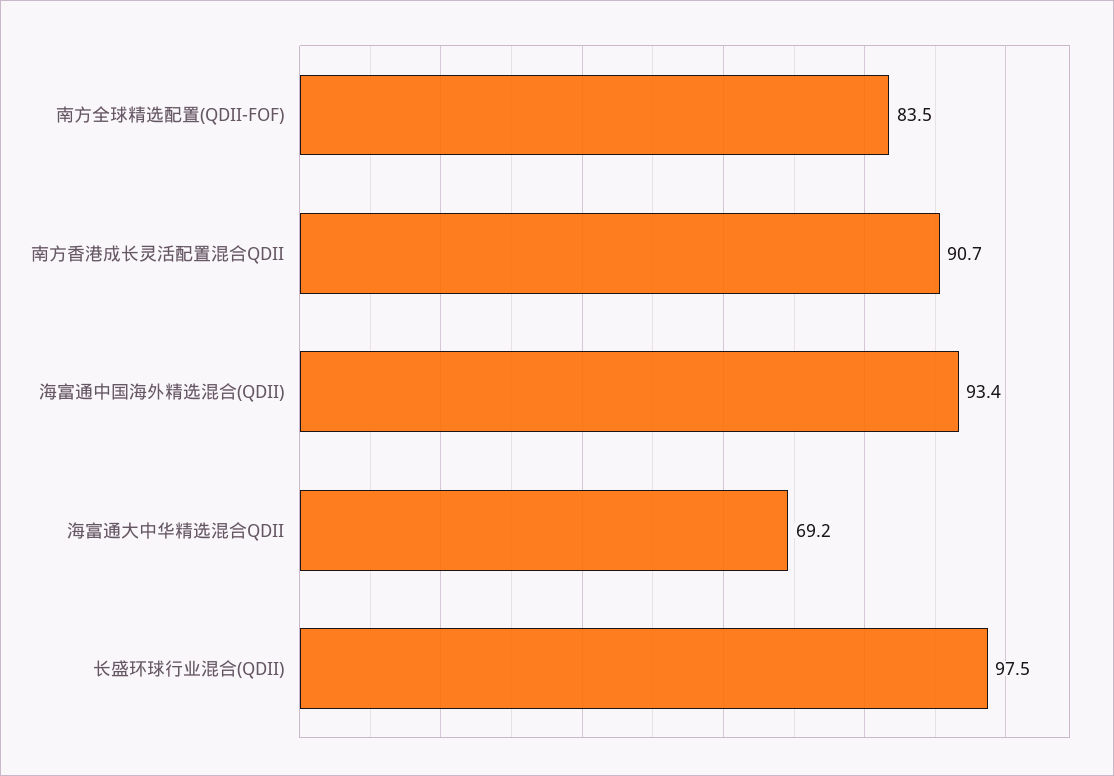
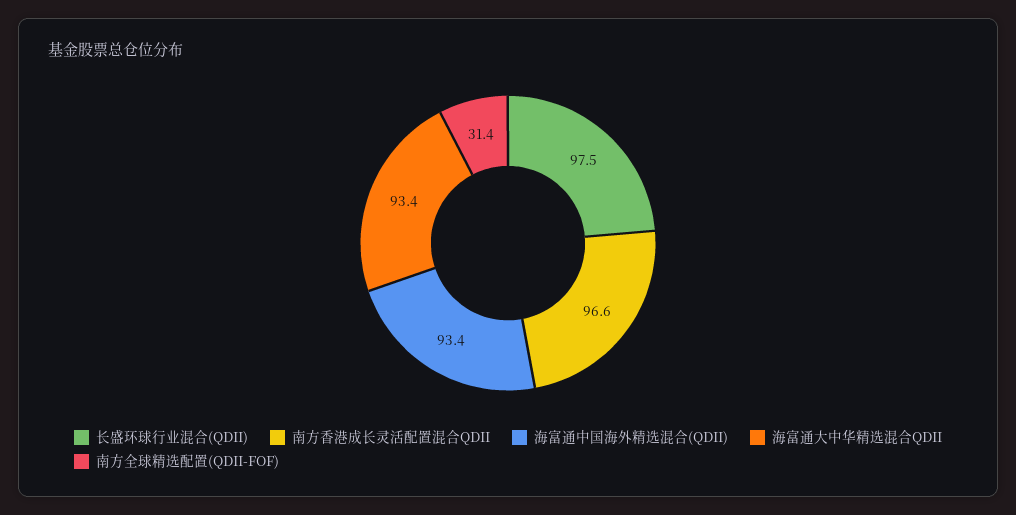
南方全球精选配置(QDII-FOF): 83.5 -> 31.4
南方香港成长灵活配置混合QDII: 90.7 -> 96.6
海富通大中华精选混合QDII: 69.2 -> 93.4

